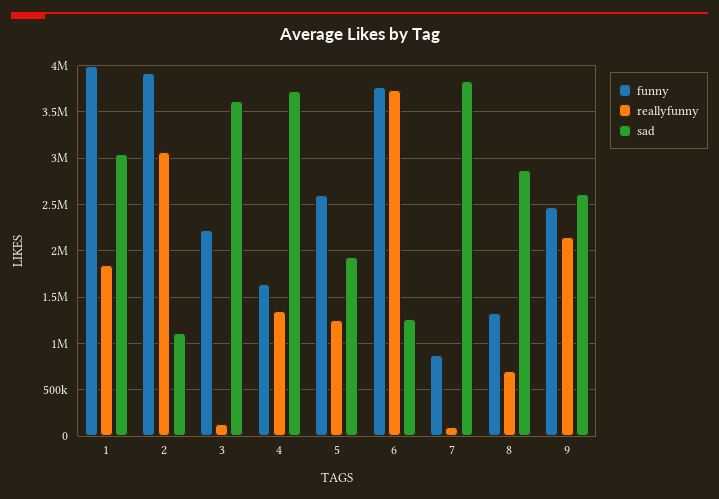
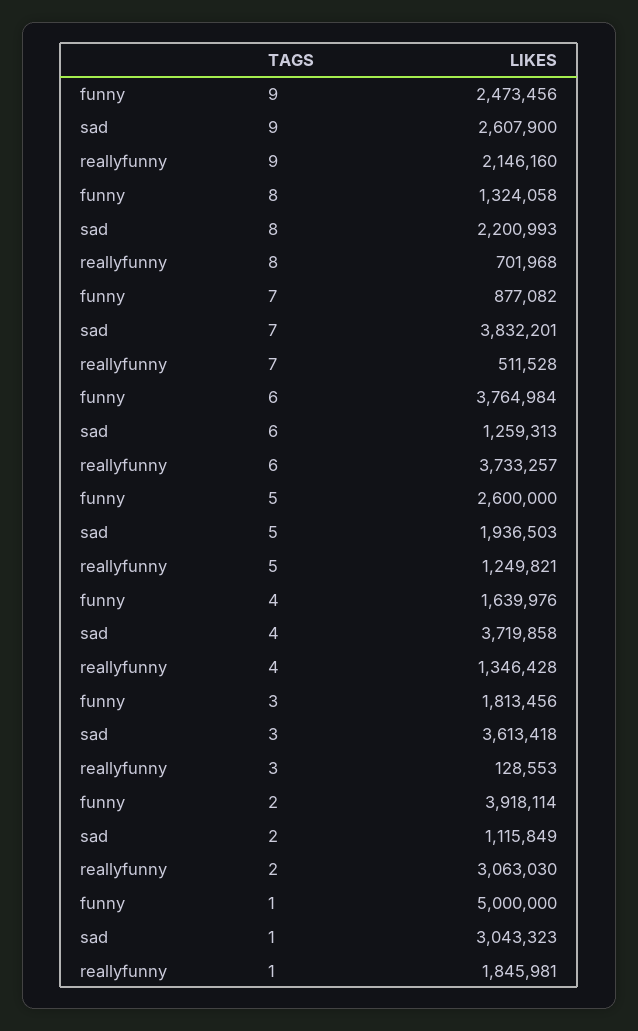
funny, 1: 4000000 -> 5000000
funny, 3: 2200000 -> 1813456
reallyfunny, 7: 100000 -> 511528
sad, 8: 2900000 -> 2200993

